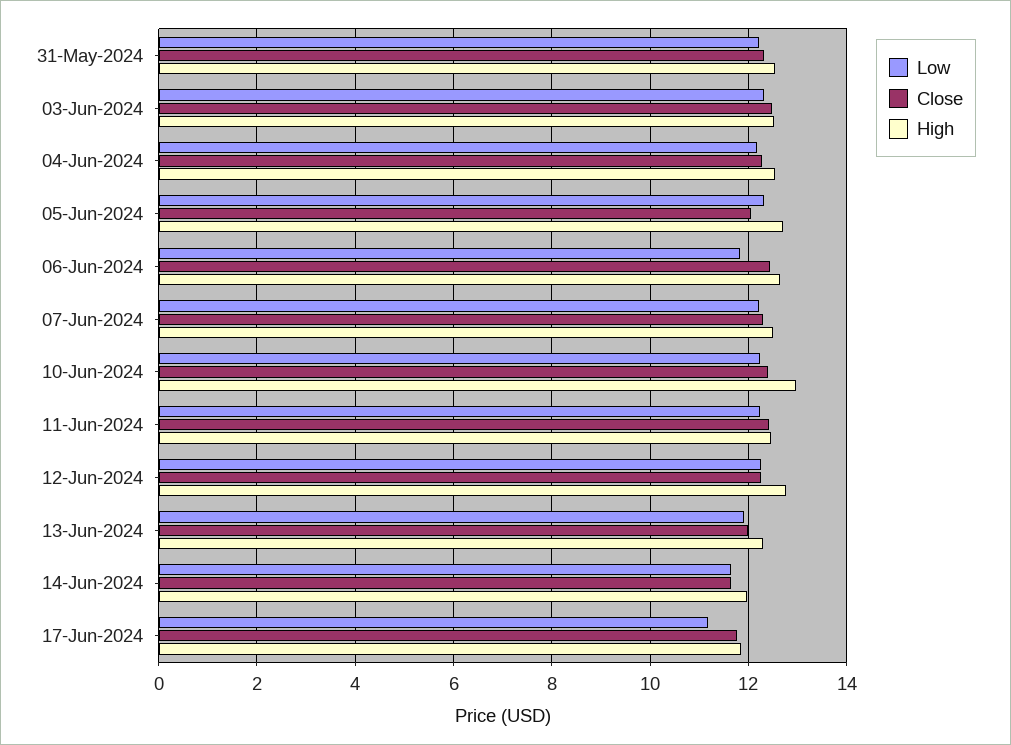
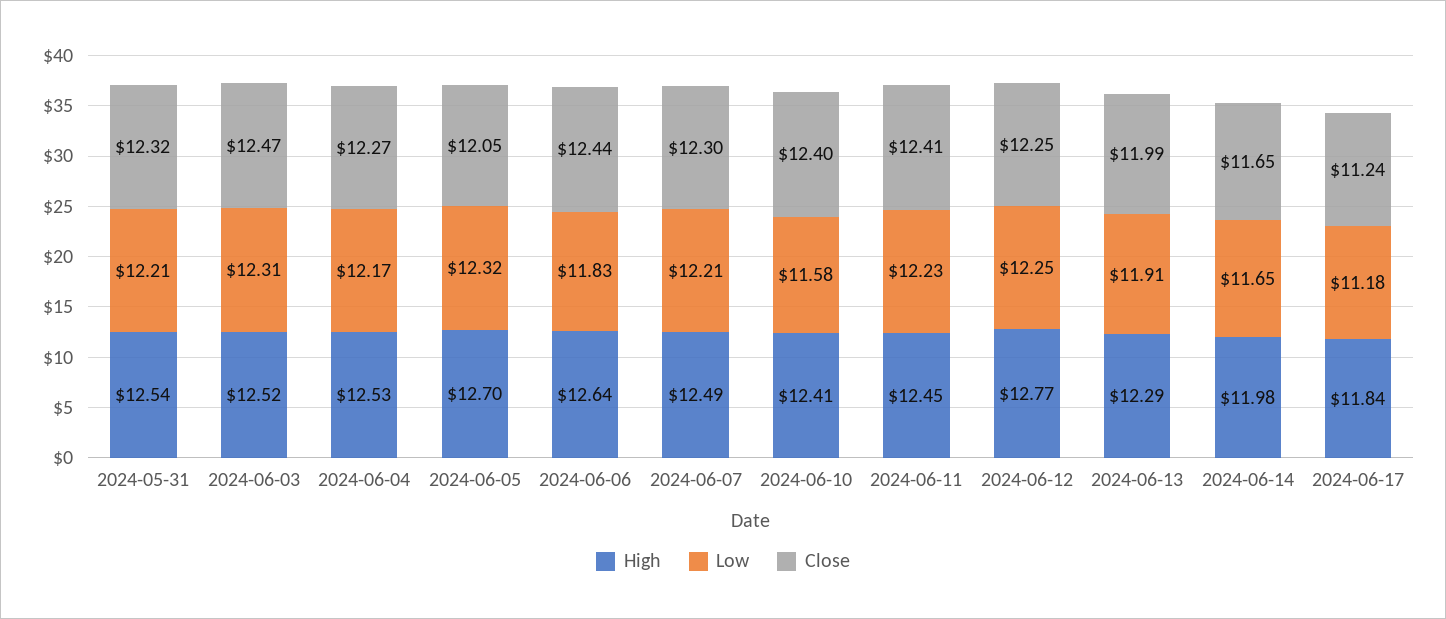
Low, 10-Jun-2024: 12.2 -> 11.58
High, 10-Jun-2024: 13 -> 12.41
Close, 17-Jun-2024: 11.8 -> 11.24

